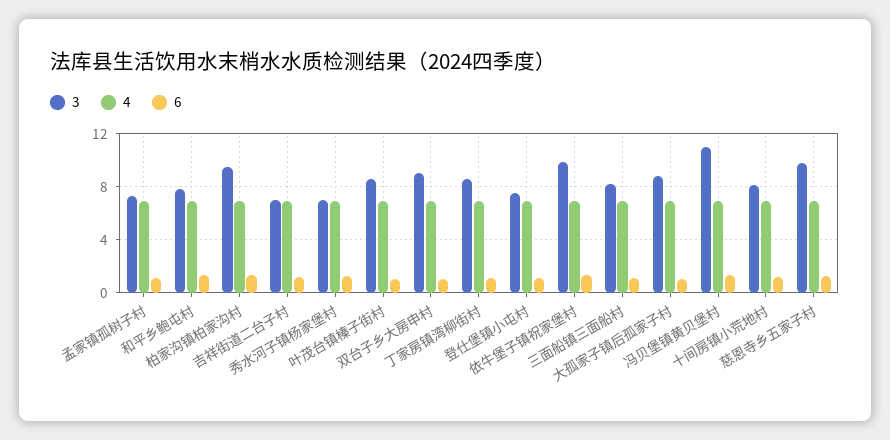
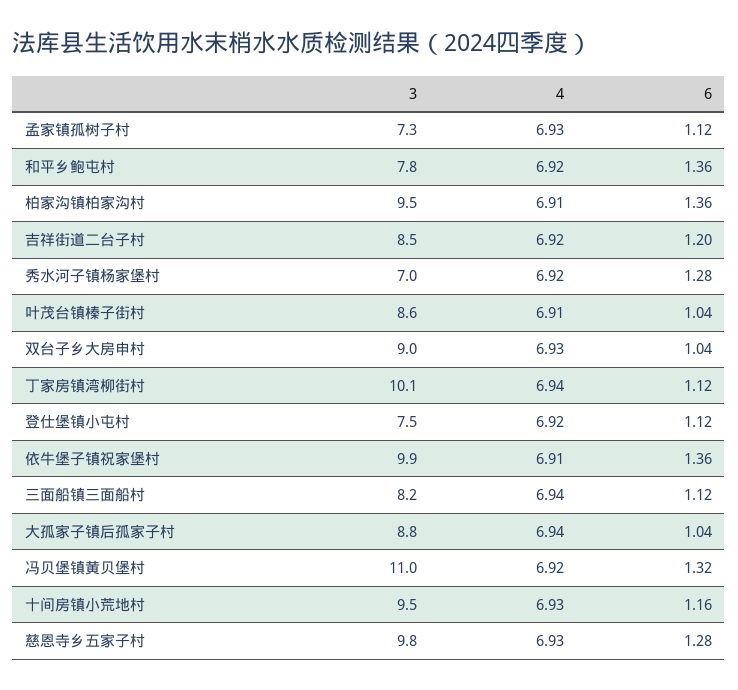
3, 吉祥街道二台子村: 7 -> 8.5
3, 丁家房镇湾柳街村: 8.5 -> 10.1
3, 十间房镇小荒地村: 8 -> 9.5

